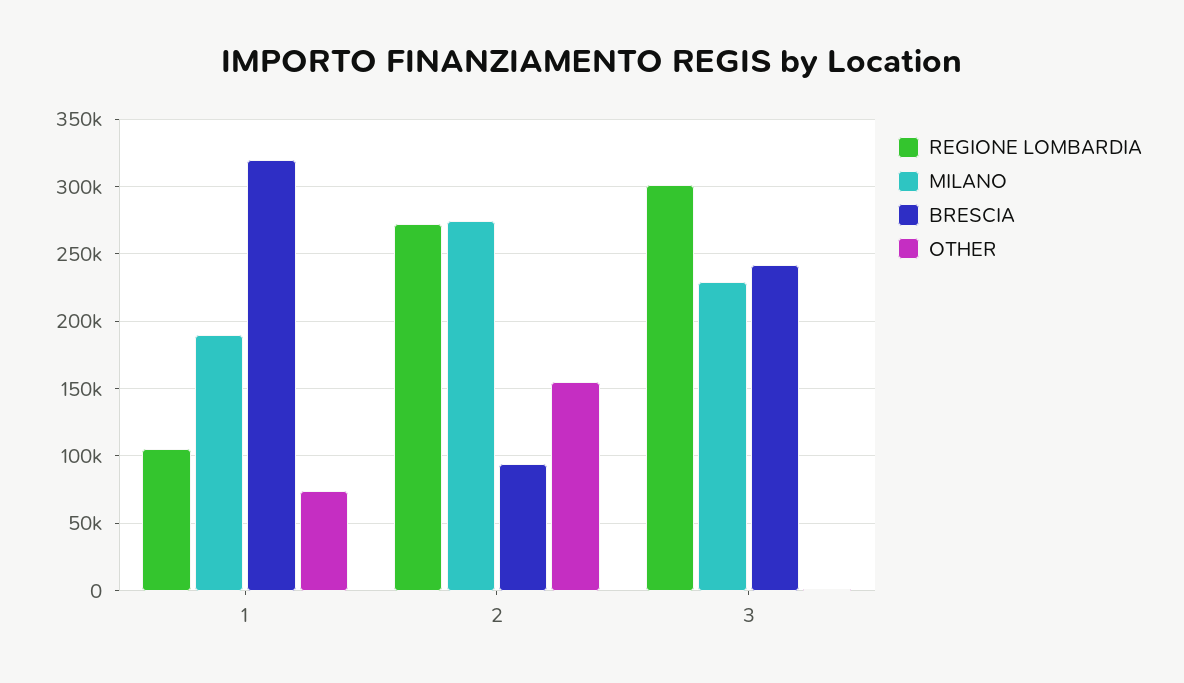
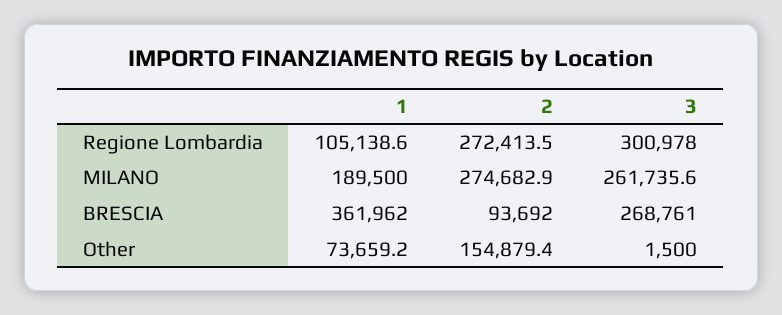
BRESCIA, 1: 320000 -> 361962
MILANO, 3: 230000 -> 261735.6
BRESCIA, 3: 240000 -> 268761

